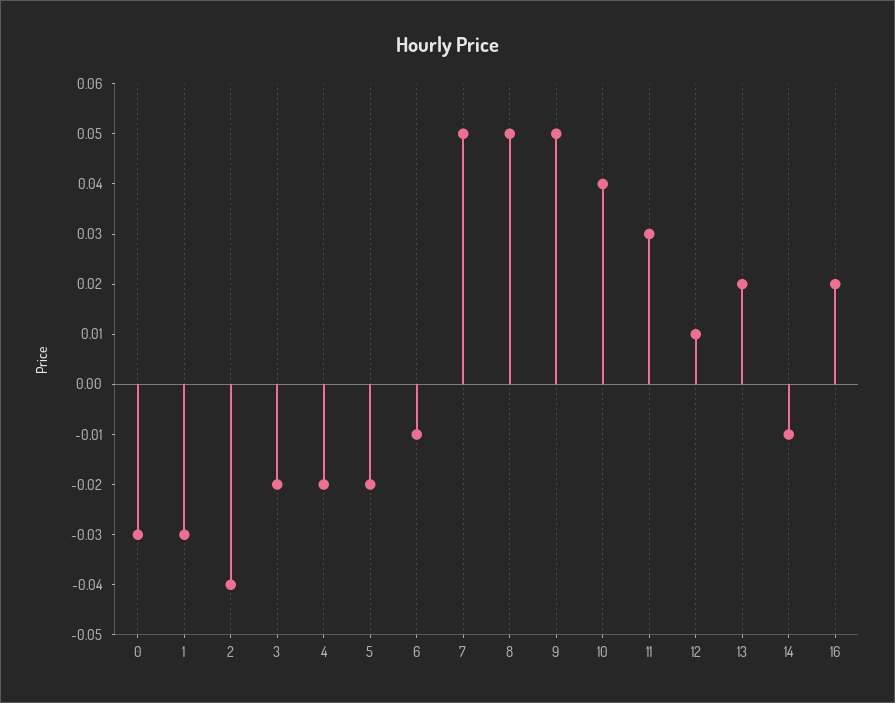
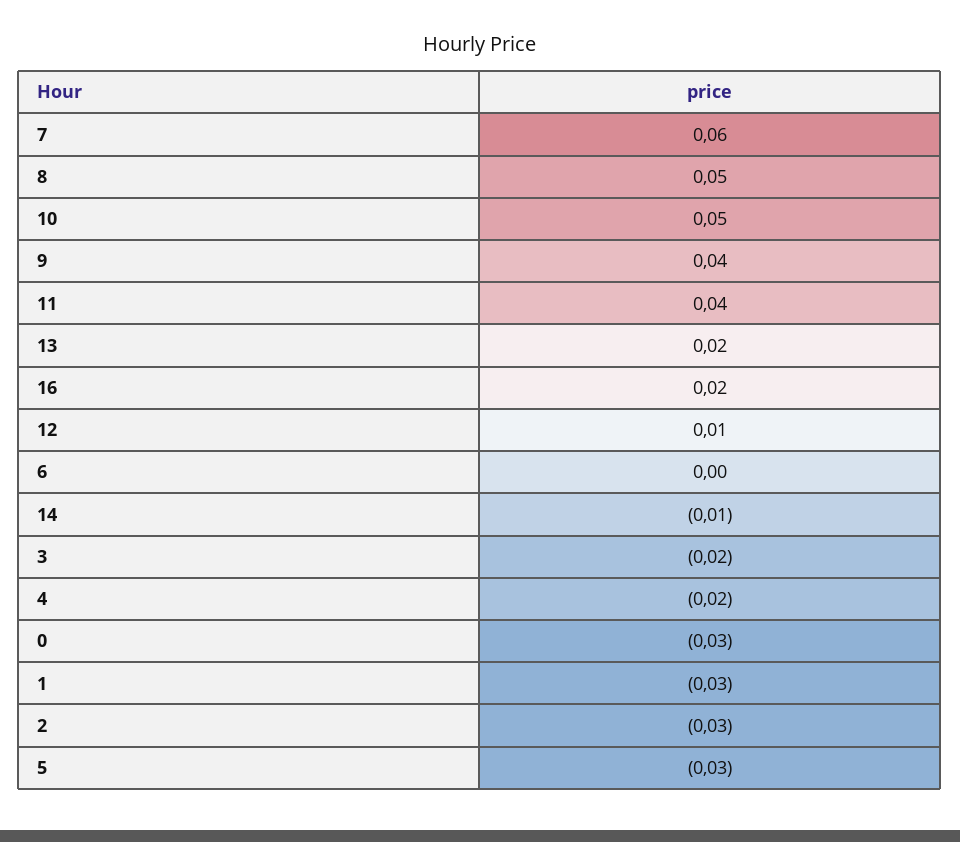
2: -0.04 -> -0.03
5: -0.02 -> -0.03
6: -0.01 -> 0
7: 0.05 -> 0.06
9: 0.05 -> 0.04
10: 0.04 -> 0.05
11: 0.03 -> 0.04

